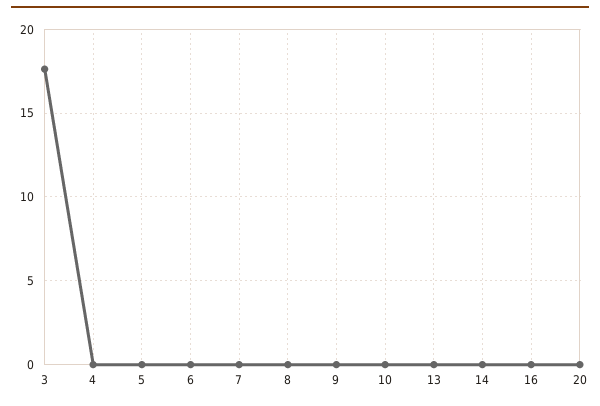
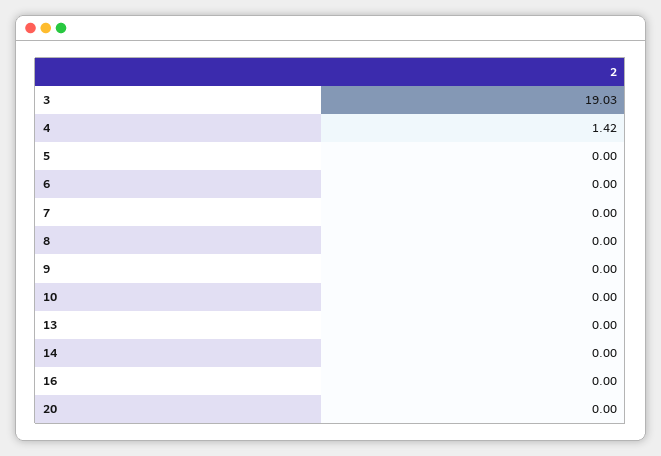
3: 17.5 -> 19.03
4: 0 -> 1.42

